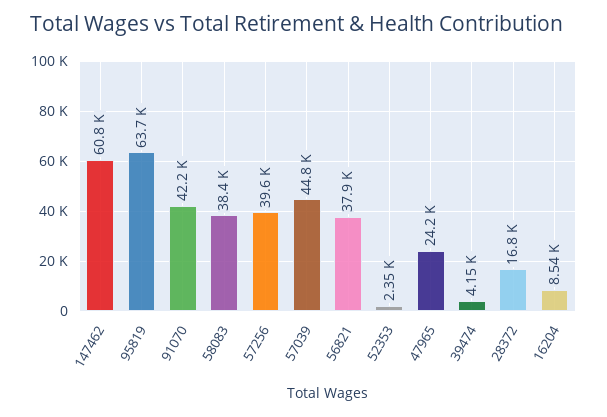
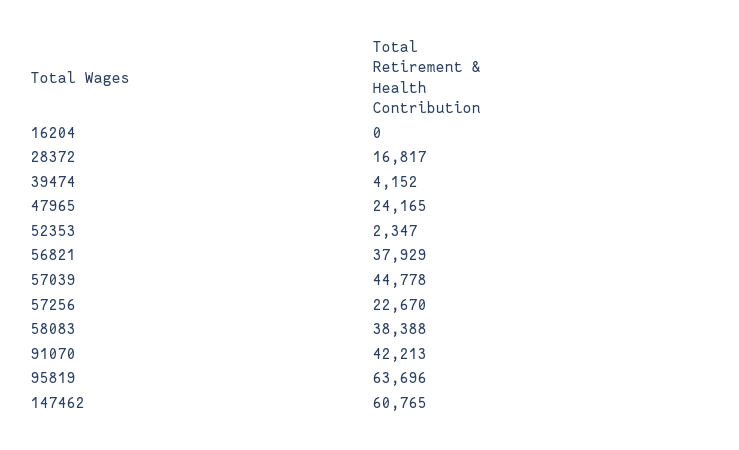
57256: 39600 -> 22670
16204: 8540 -> 0

